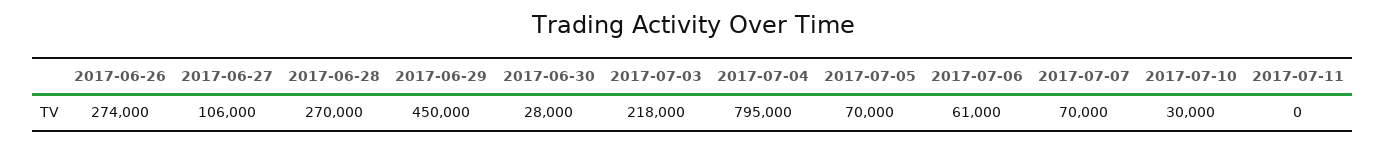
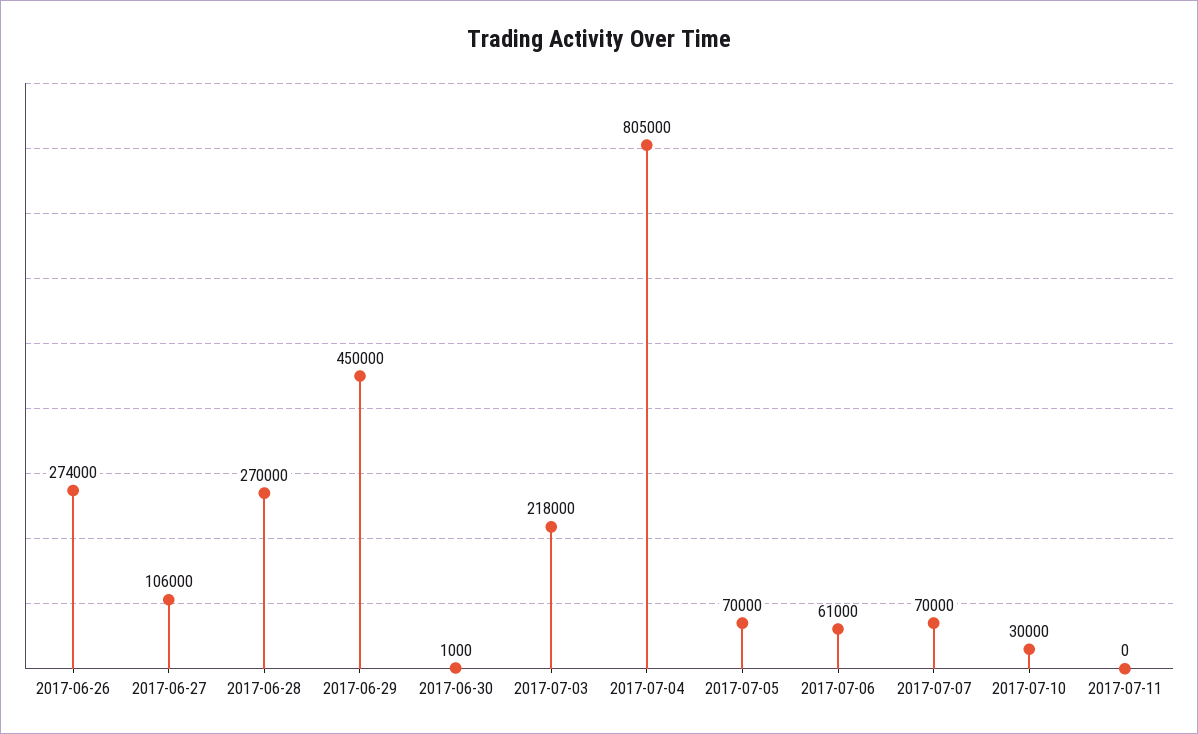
2017-06-30: 28000 -> 1000
2017-07-04: 795000 -> 805000

